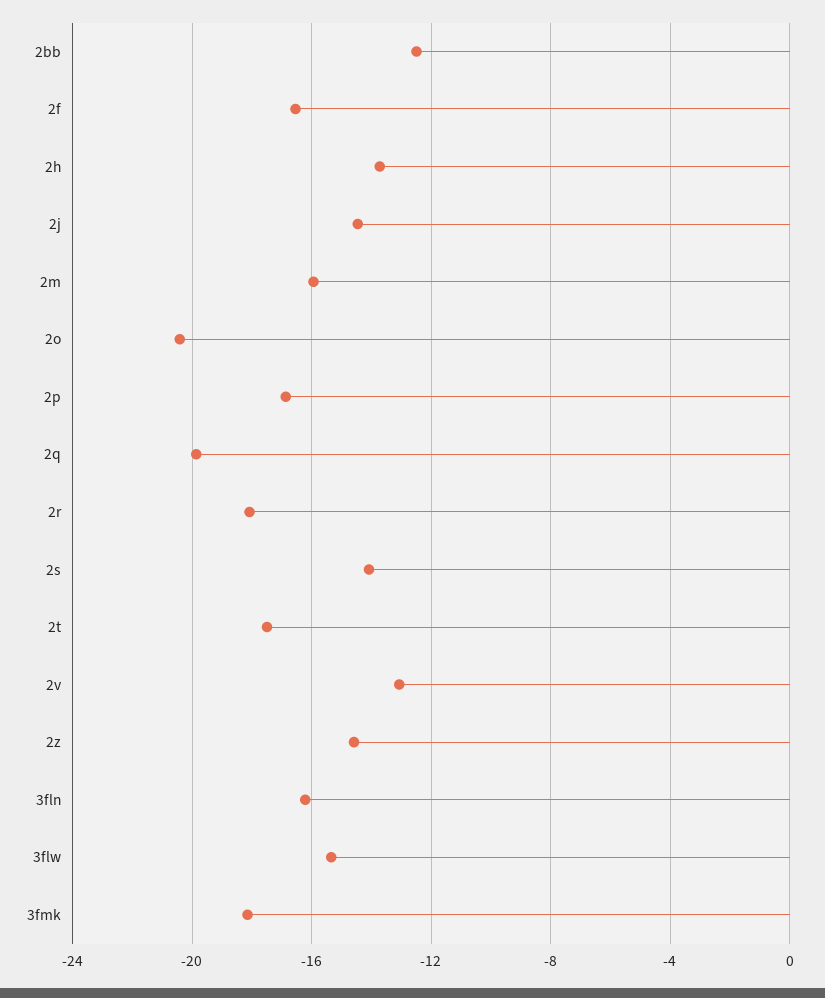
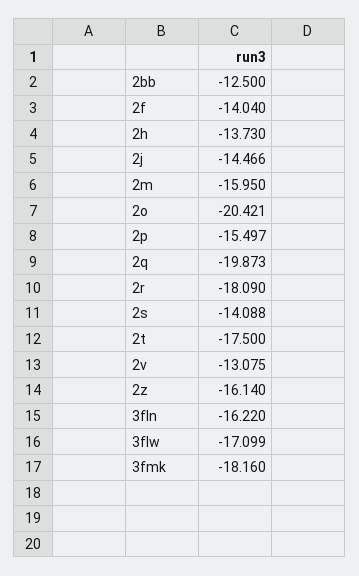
2f: -16.5 -> -14.04
2p: -17 -> -15.497
2z: -14.5 -> -16.14
3flw: -15.5 -> -17.099

